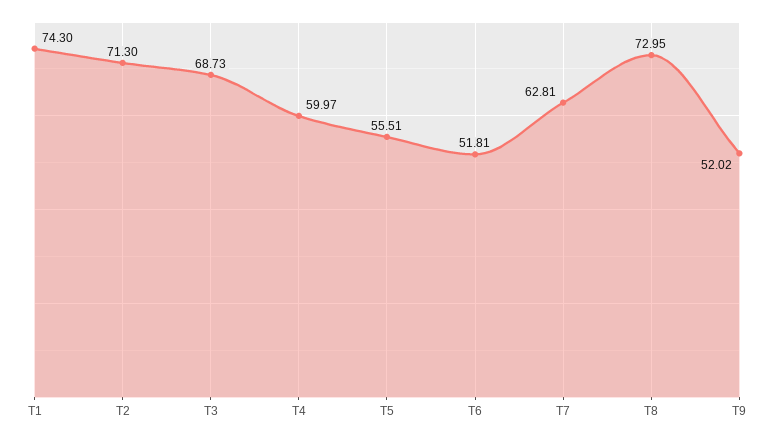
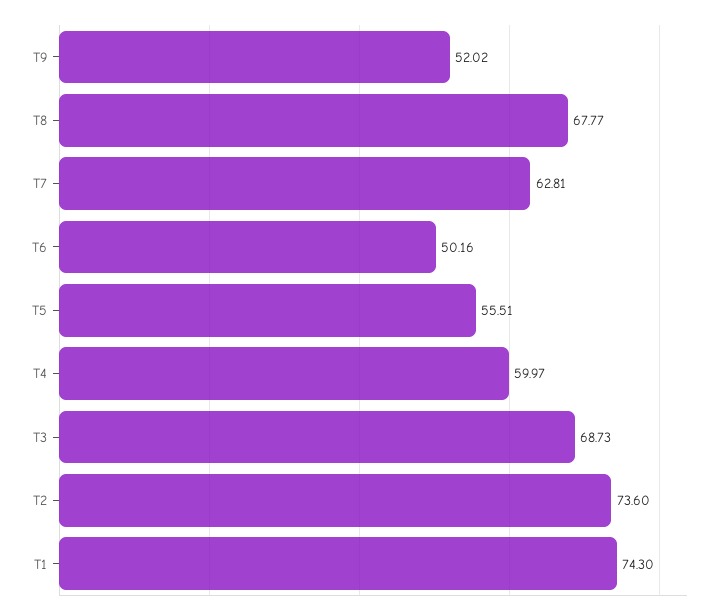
T2: 71.3 -> 73.6
T6: 51.81 -> 50.16
T8: 72.95 -> 67.77

